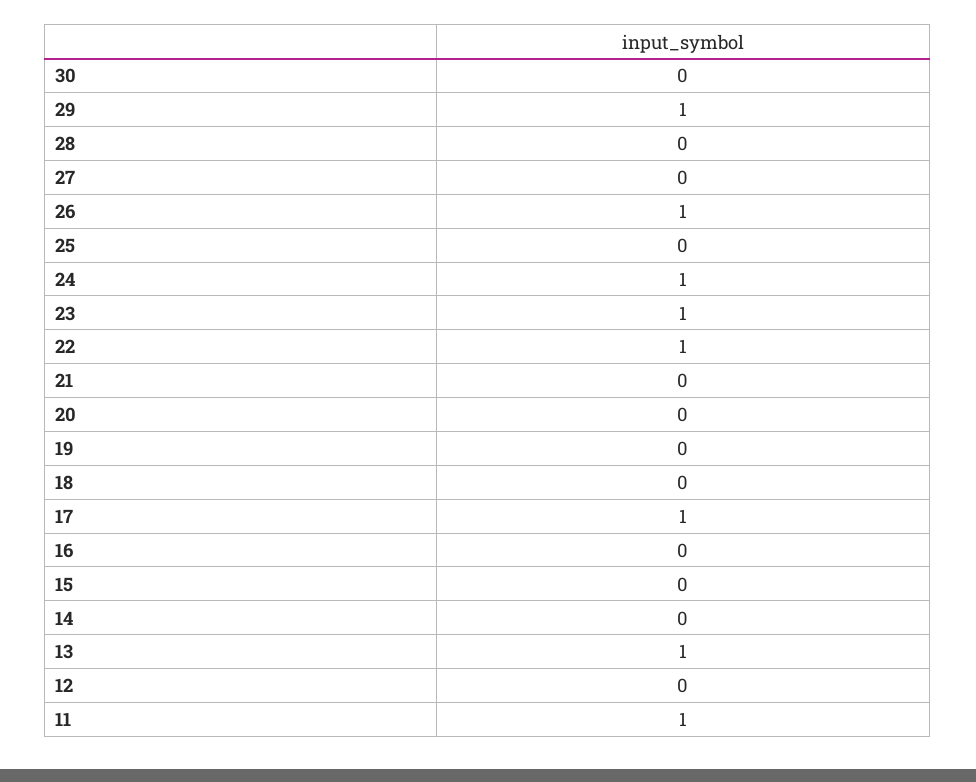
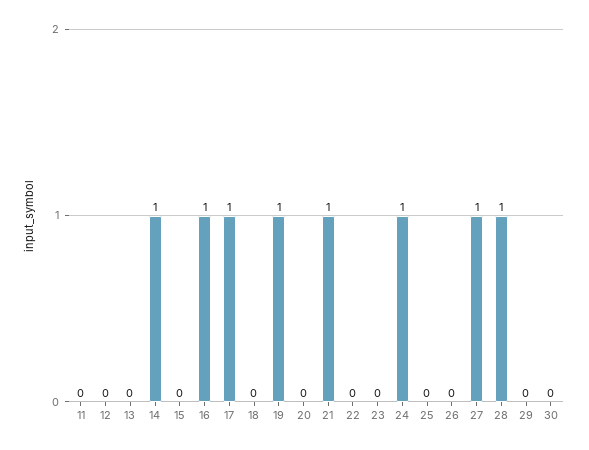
29: 1 -> 0
28: 0 -> 1
27: 0 -> 1
26: 1 -> 0
23: 1 -> 0
22: 1 -> 0
21: 0 -> 1
19: 0 -> 1
16: 0 -> 1
14: 0 -> 1
13: 1 -> 0
11: 1 -> 0

